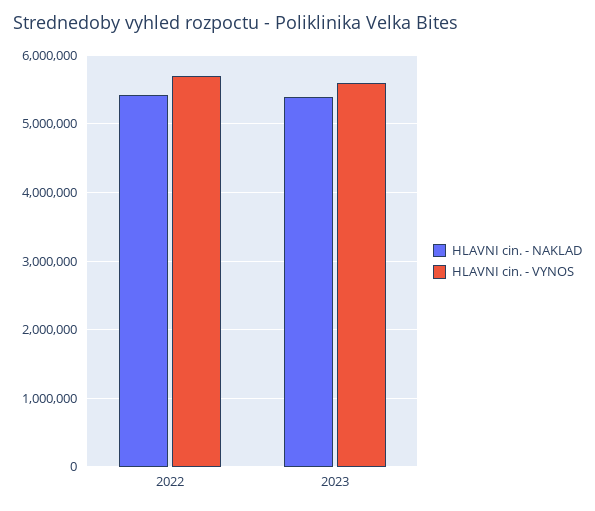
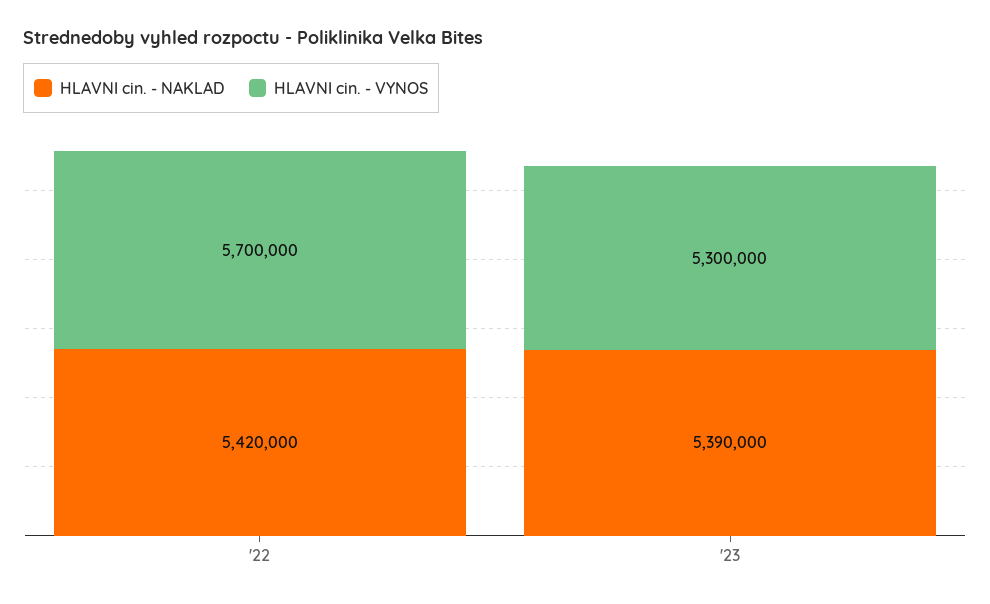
HLAVNI cin. - VYNOS, 2023: 5600000 -> 5300000

